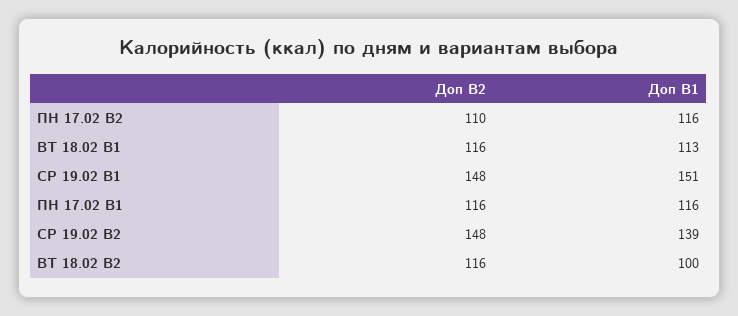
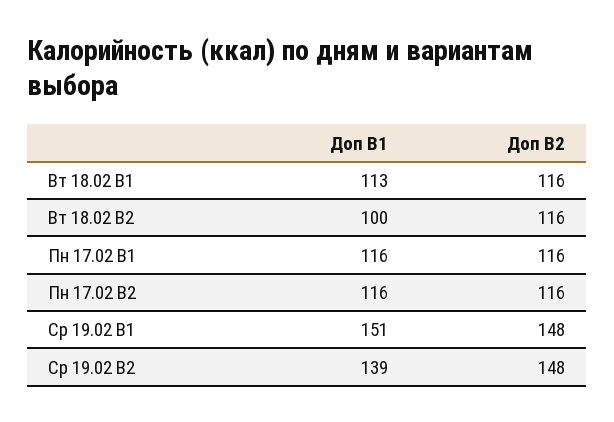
Доп В2, ПН 17.02 В2: 110 -> 116

